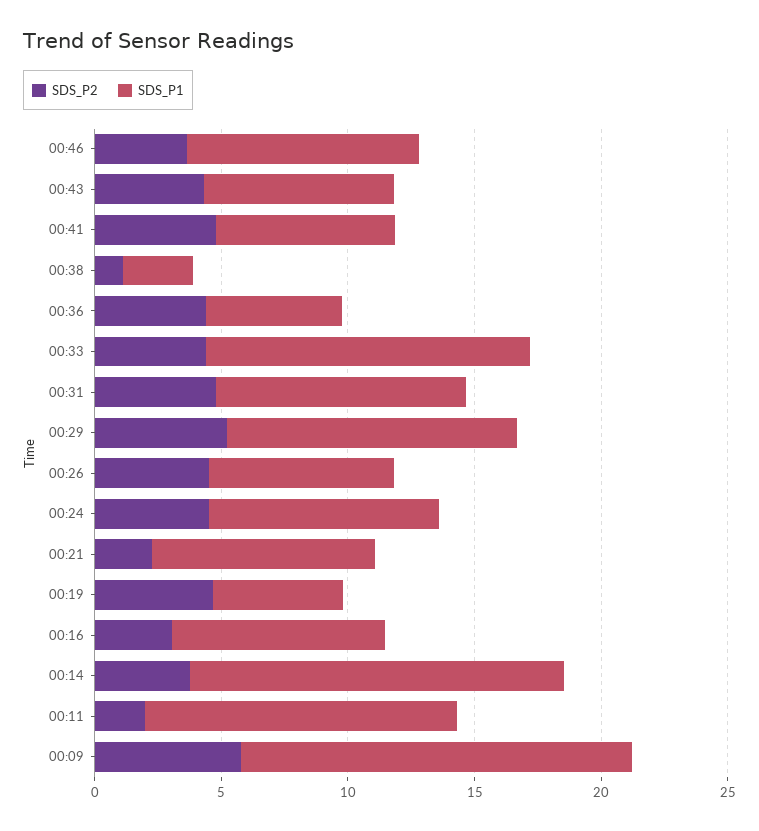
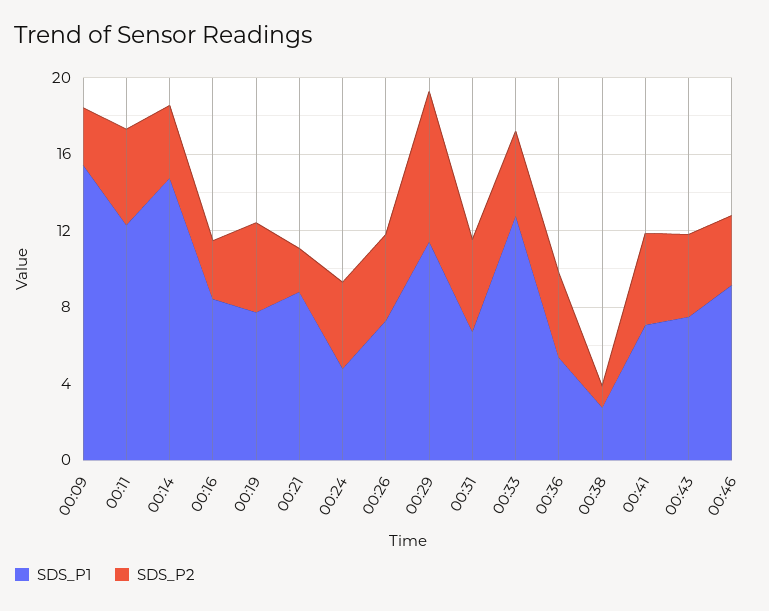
SDS_P1, 00:31: 10 -> 7
SDS_P2, 00:29: 5 -> 8
SDS_P1, 00:24: 9 -> 5
SDS_P1, 00:19: 5 -> 8
SDS_P2, 00:11: 2 -> 5
SDS_P2, 00:09: 6 -> 3

